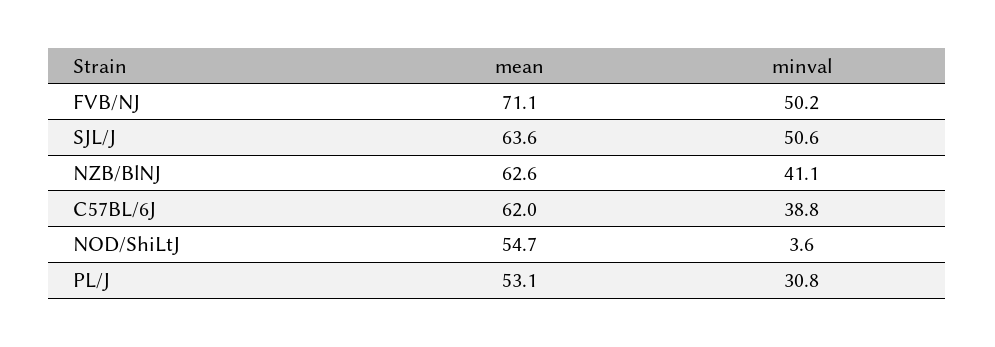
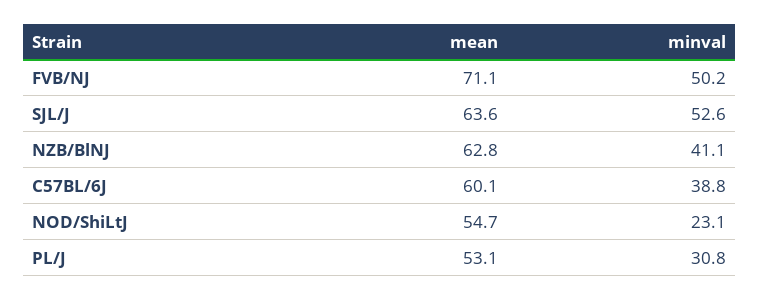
minval, SJL/J: 50.6 -> 52.6
mean, NZB/BlNJ: 62.6 -> 62.8
mean, C57BL/6J: 62 -> 60.1
minval, NOD/ShiLtJ: 3.6 -> 23.1

